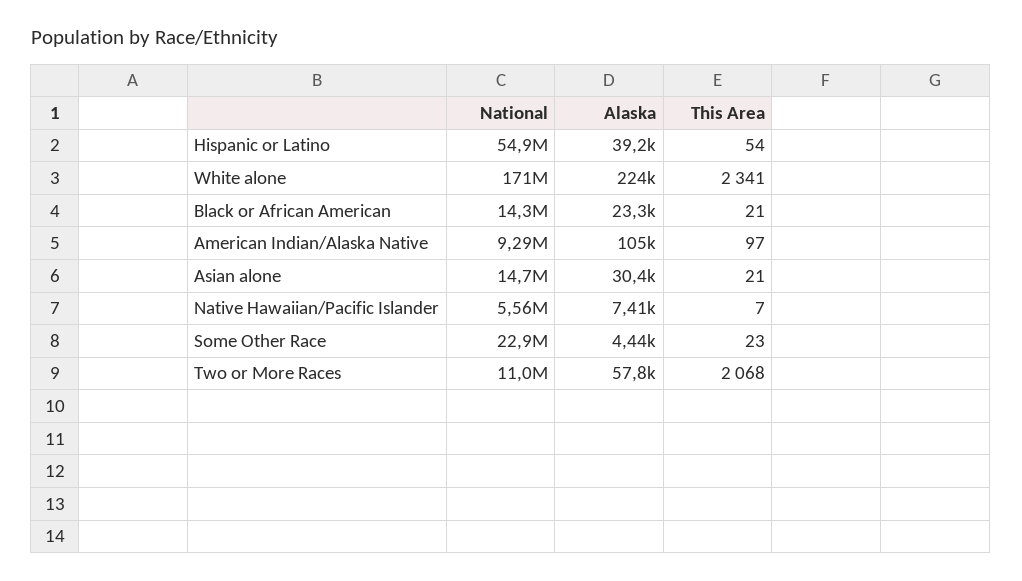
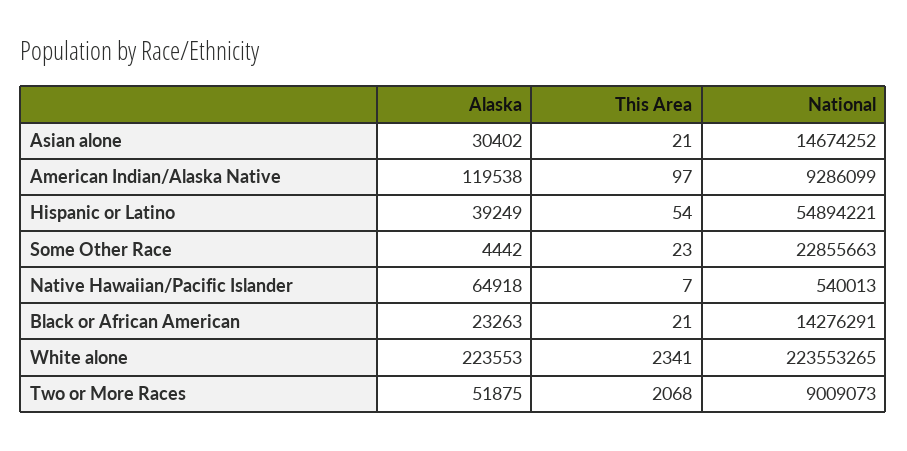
National, White alone: 171000000 -> 223553265
Alaska, American Indian/Alaska Native: 105000 -> 119538
National, Native Hawaiian/Pacific Islander: 5560000 -> 540013
Alaska, Native Hawaiian/Pacific Islander: 7410 -> 64918
National, Two or More Races: 11000000 -> 9009073
Alaska, Two or More Races: 57800 -> 51875

